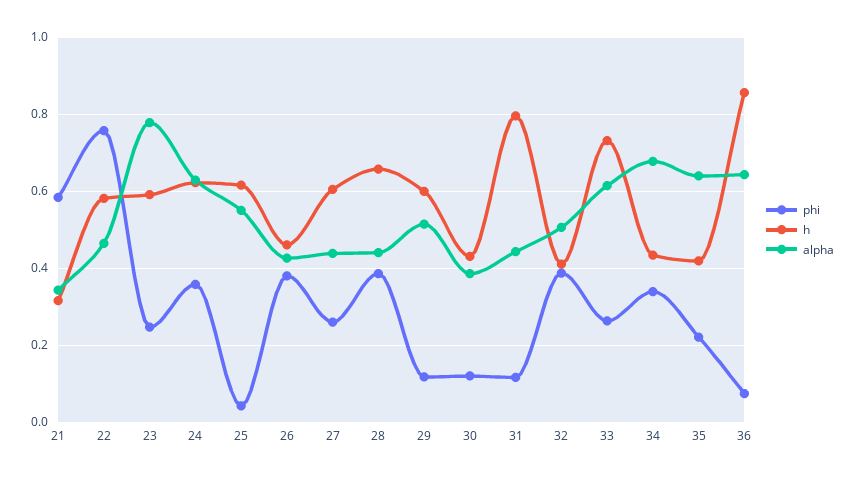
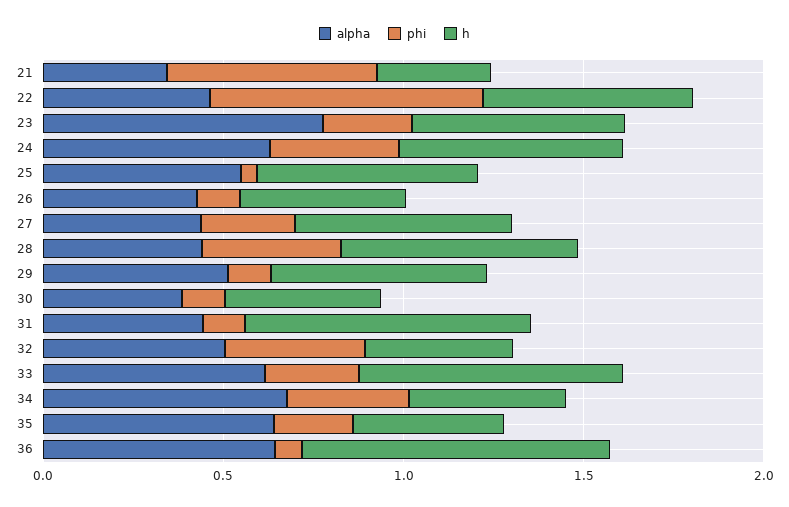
phi, 26: 0.38 -> 0.1

